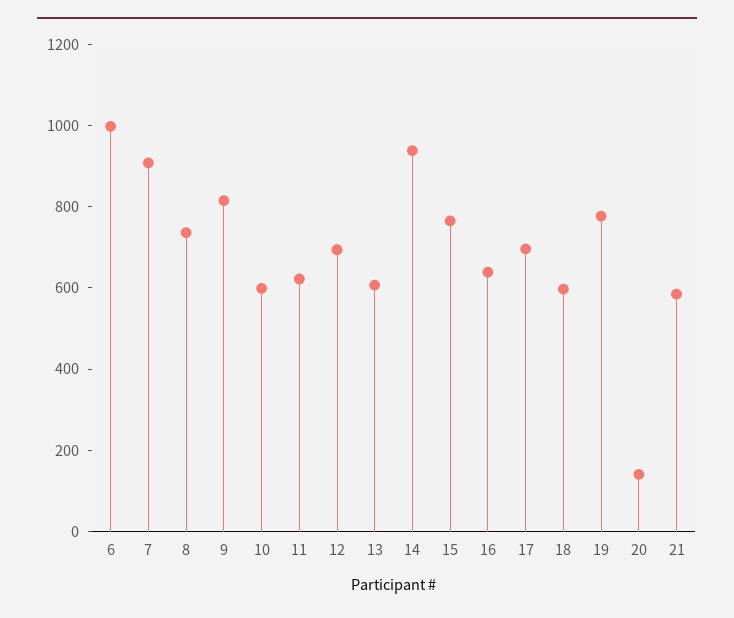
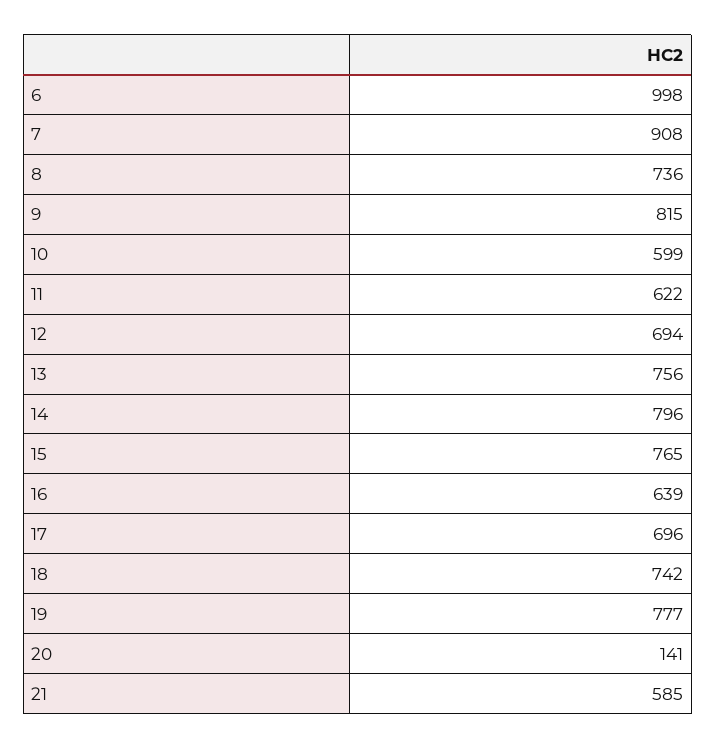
13: 600 -> 756
14: 950 -> 796
18: 600 -> 742

